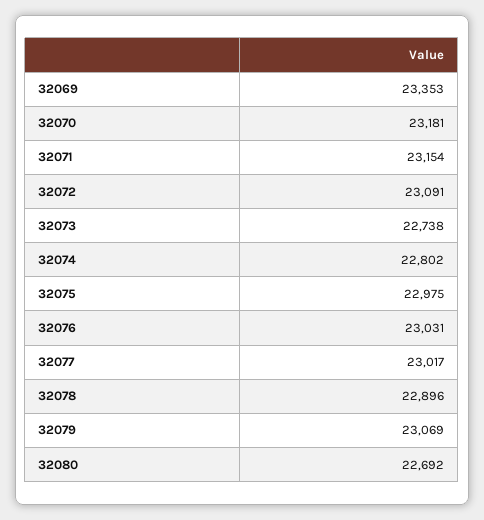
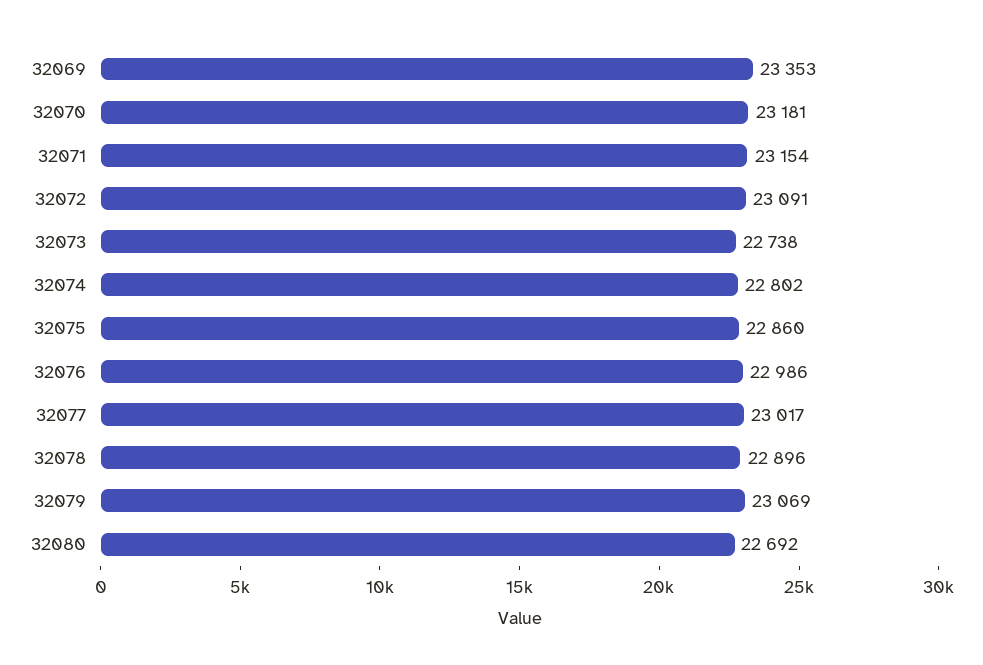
32075: 22975 -> 22860
32076: 23031 -> 22986

